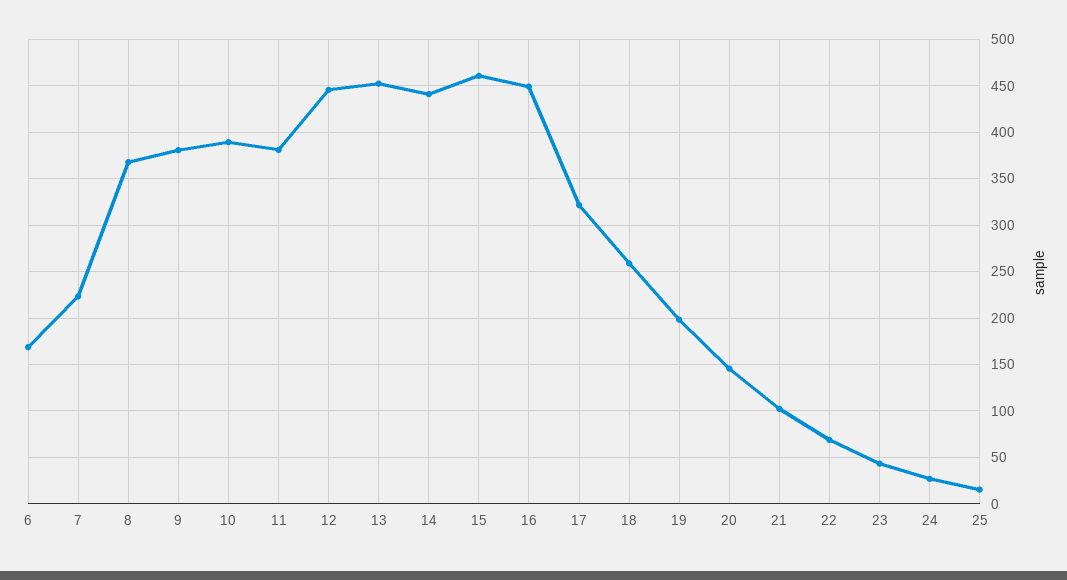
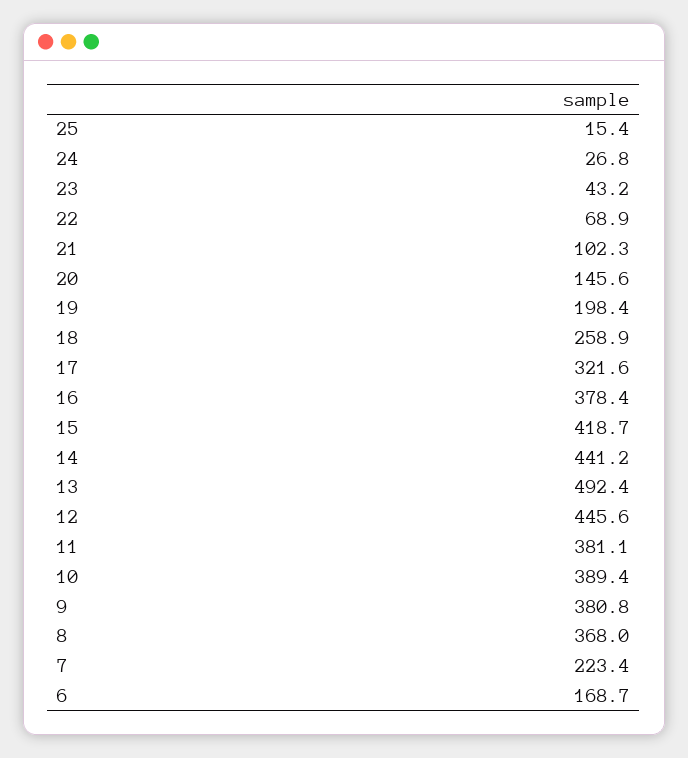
13: 450 -> 492.4
15: 460 -> 418.7
16: 450 -> 378.4

